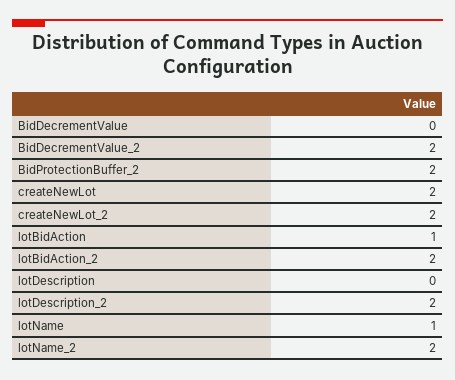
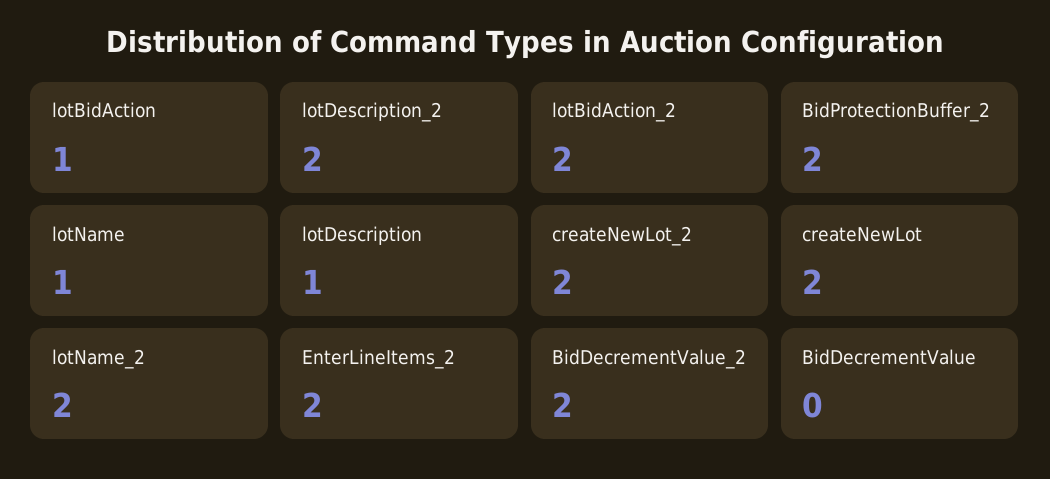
lotDescription: 0 -> 1
EnterLineItems_2: none -> 2

